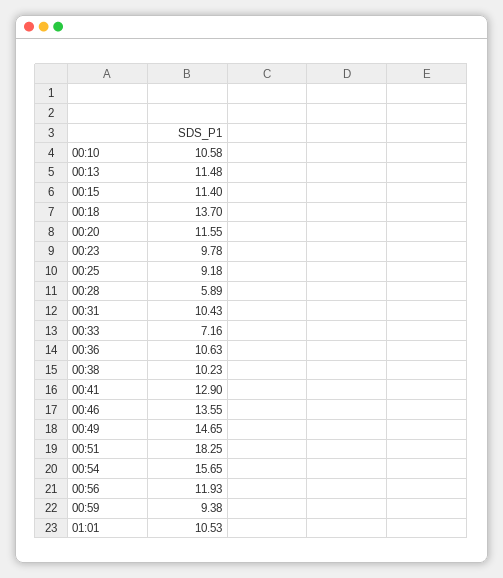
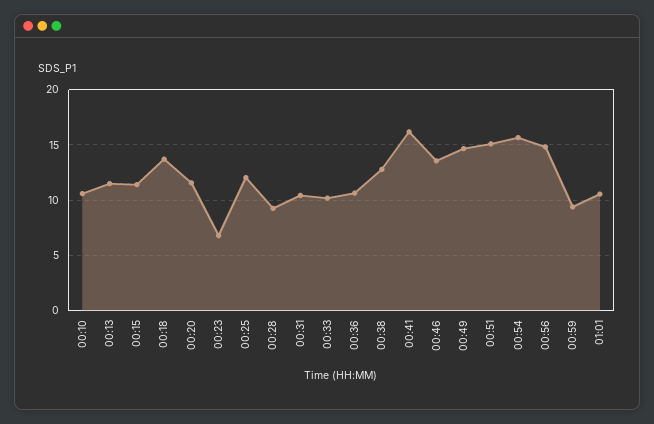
00:23: 9.78 -> 7
00:25: 9.18 -> 12
00:28: 5.89 -> 9
00:33: 7.16 -> 10
00:38: 10.23 -> 13
00:41: 12.9 -> 16
00:51: 18.25 -> 15
00:56: 11.93 -> 15

